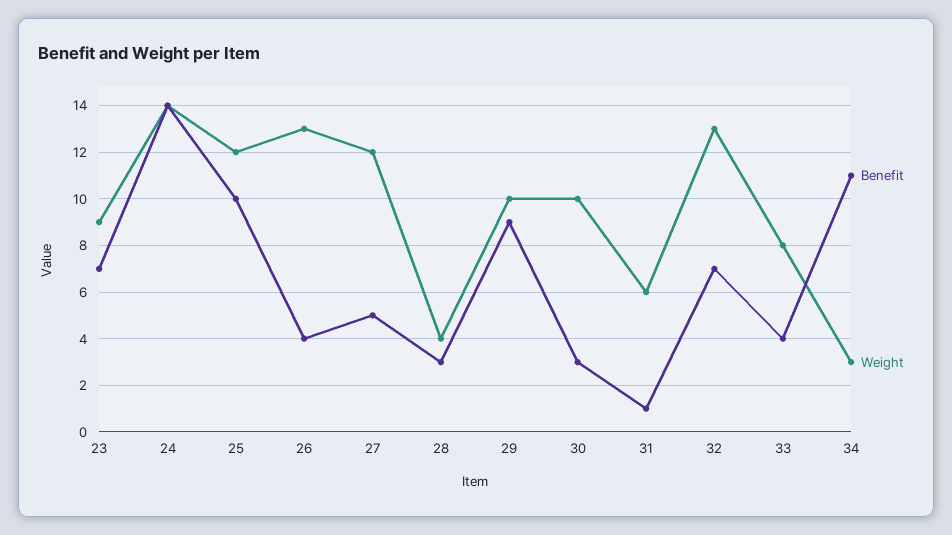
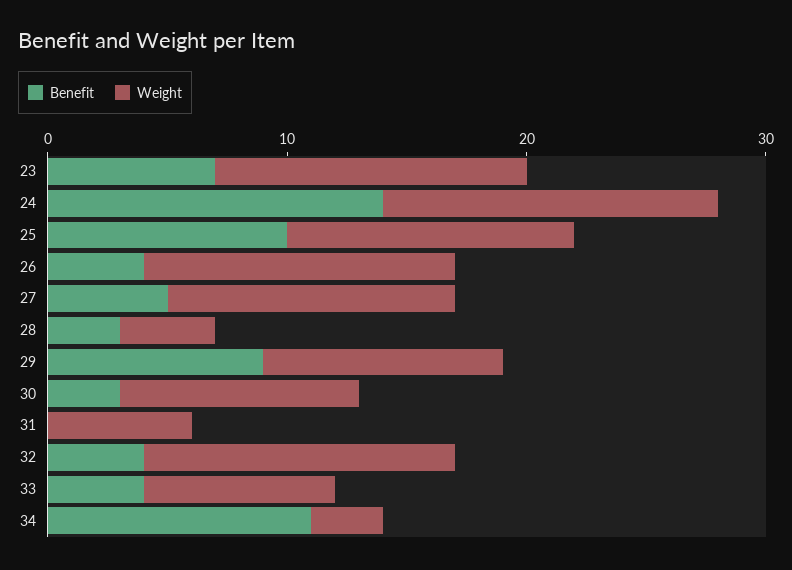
Weight, 23: 9 -> 13
Benefit, 31: 1 -> 0
Benefit, 32: 7 -> 4

